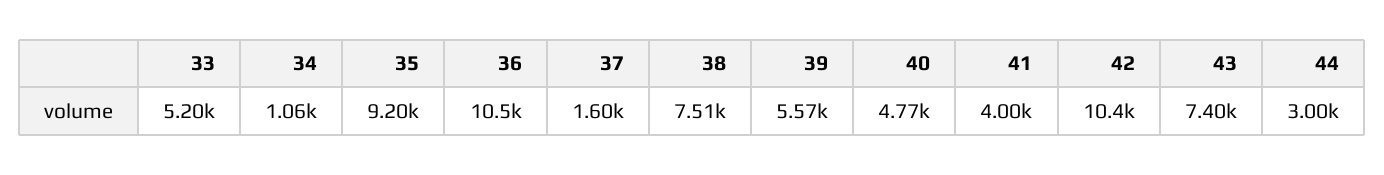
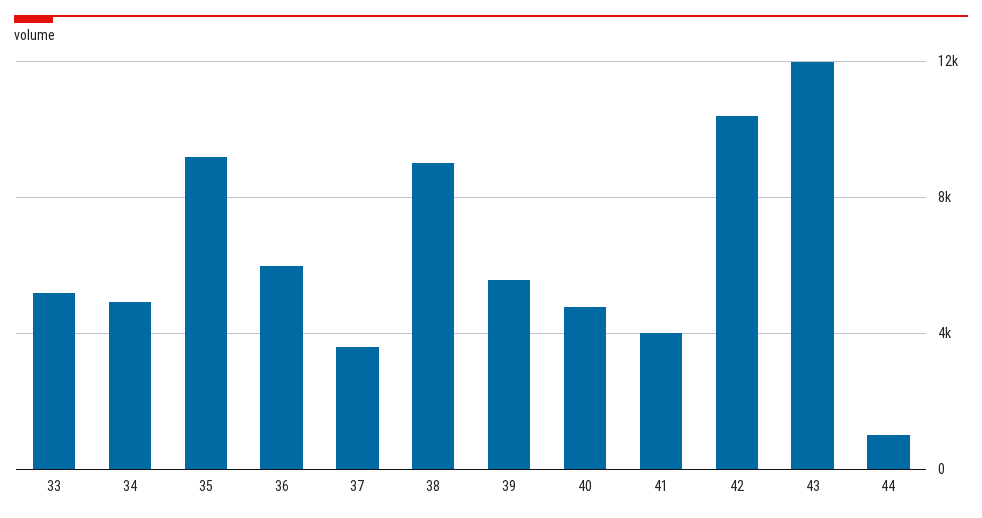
34: 1060 -> 5000
36: 10500 -> 6000
37: 1600 -> 3500
38: 7510 -> 9000
43: 7400 -> 12000
44: 3000 -> 1000

